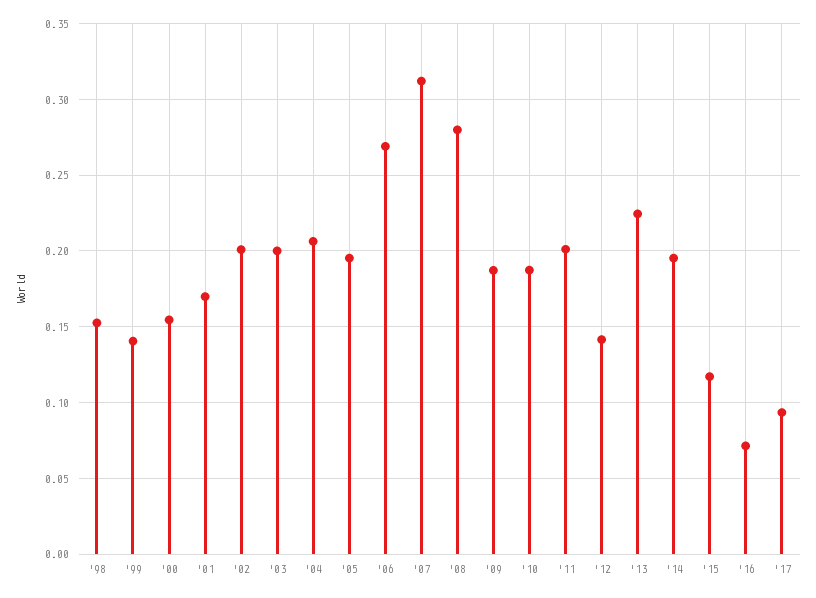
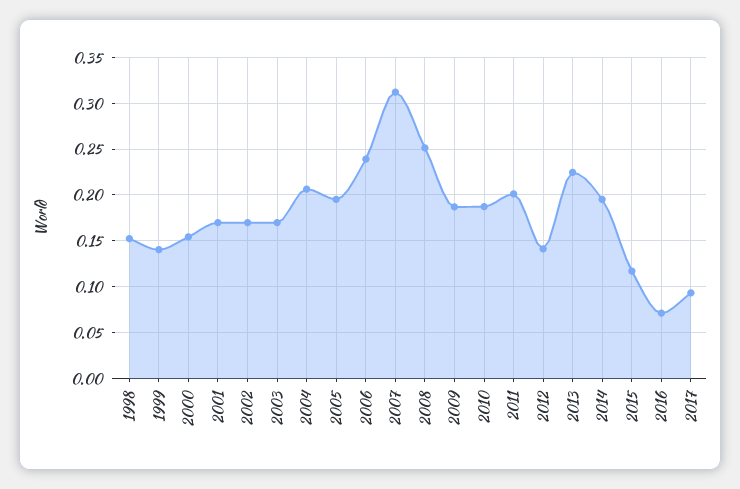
'02: 0.2 -> 0.17
'03: 0.2 -> 0.17
'06: 0.27 -> 0.24
'08: 0.28 -> 0.25

